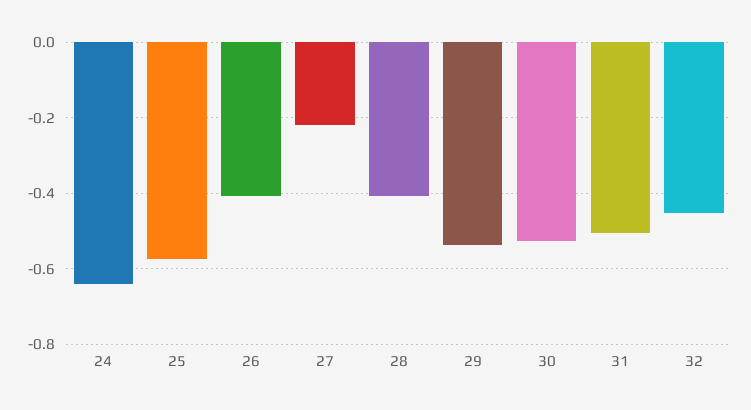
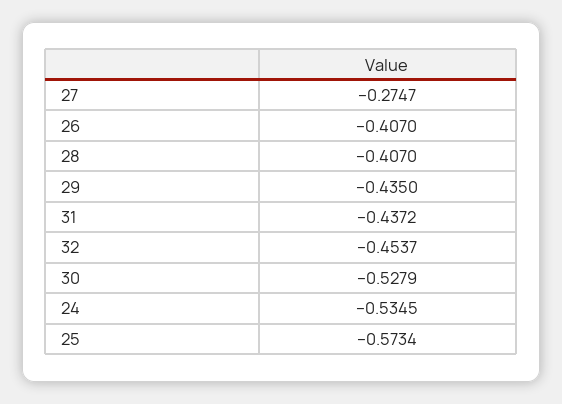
24: -0.64 -> -0.5345
27: -0.22 -> -0.2747
29: -0.54 -> -0.435
31: -0.5 -> -0.4372

